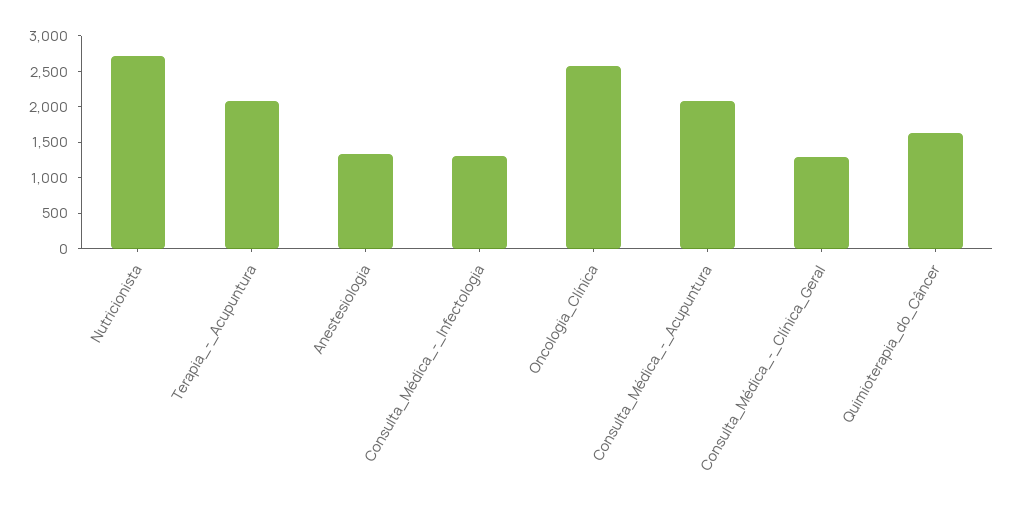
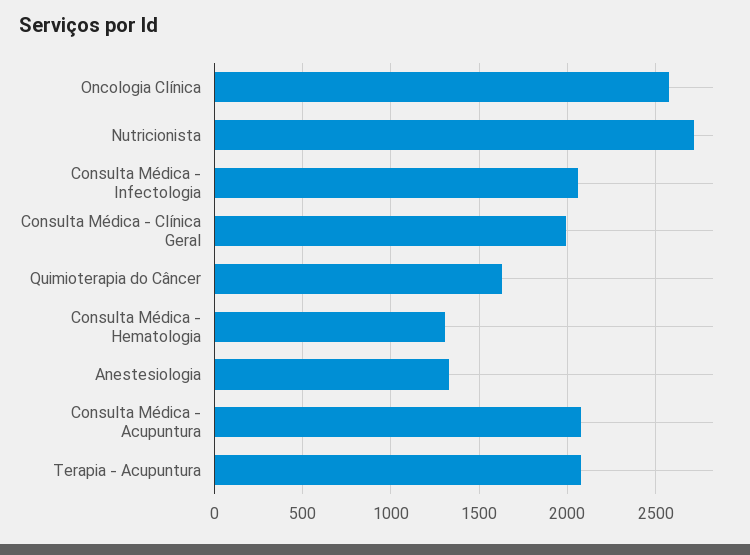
Consulta_Médica_-_Infectologia: 1250 -> 2050
Consulta_Médica_-_Clínica_Geral: 1250 -> 2000
Consulta Médica - Hematologia: none -> 1300

